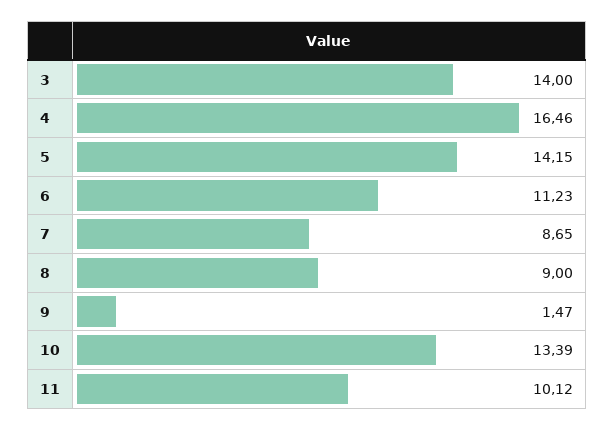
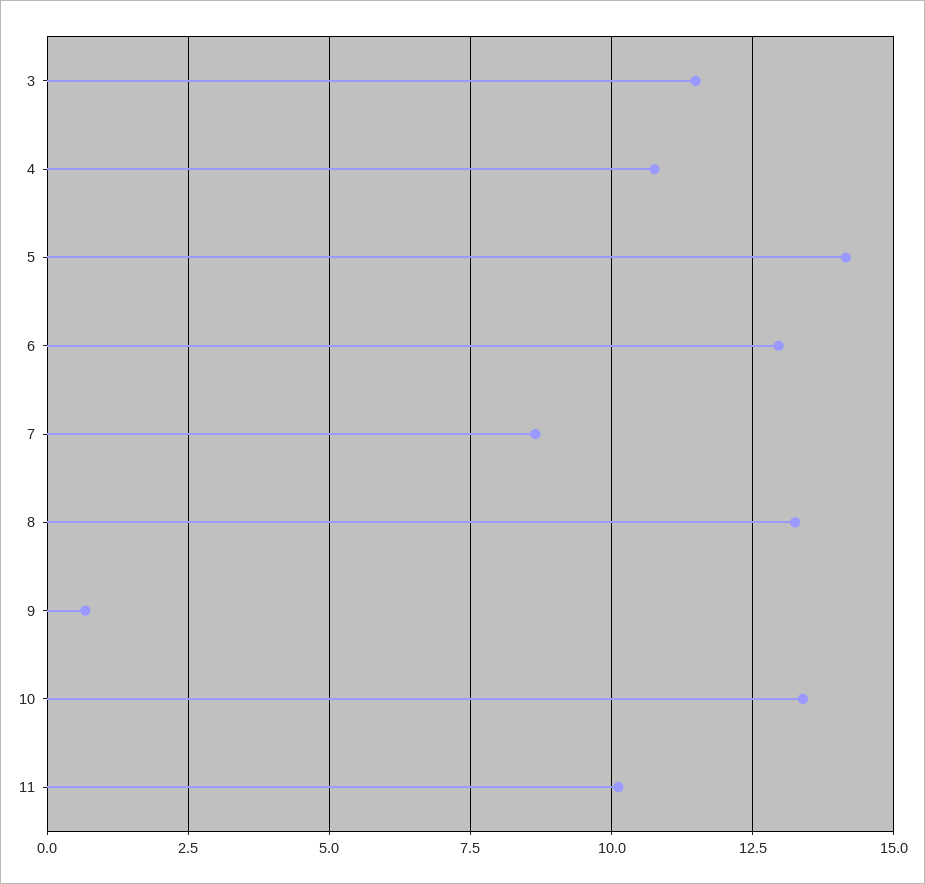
3: 14 -> 11.5
4: 16.46 -> 10.75
6: 11.23 -> 13
8: 9 -> 13.25
9: 1.47 -> 0.75

